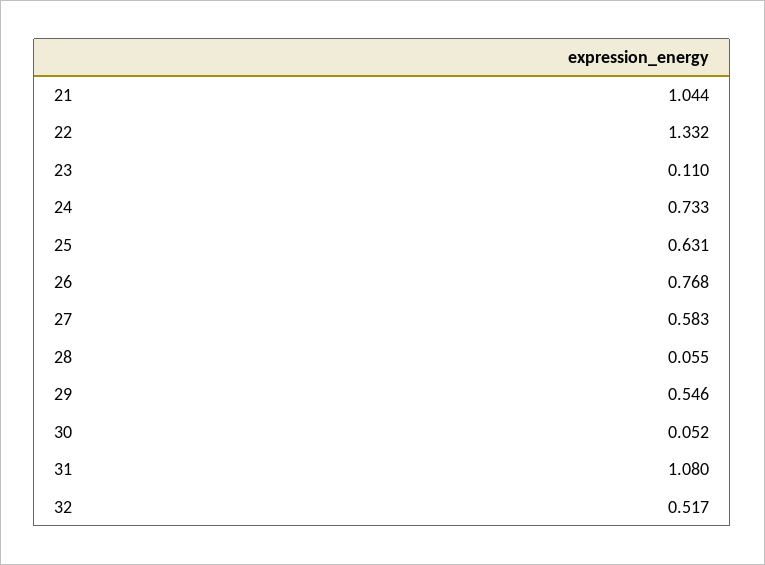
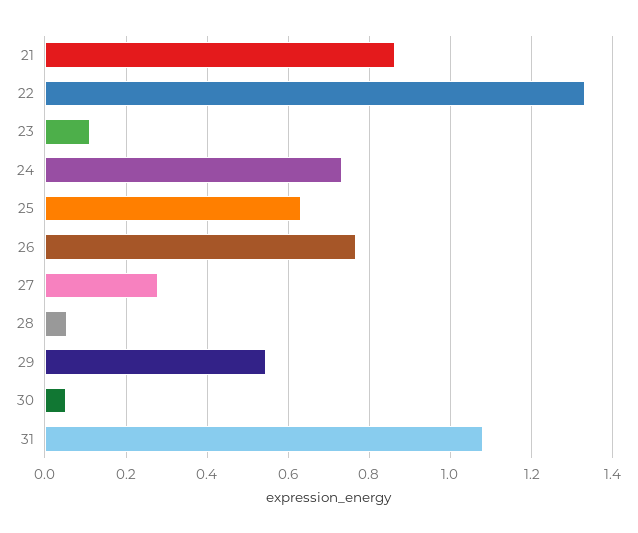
21: 1.044 -> 0.86
27: 0.583 -> 0.28
32: 0.517 -> none

